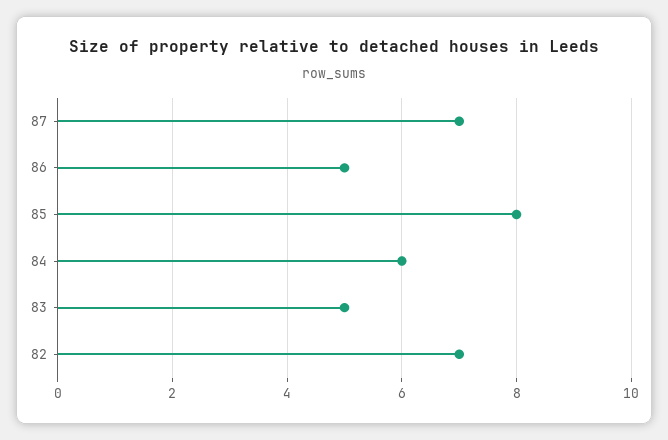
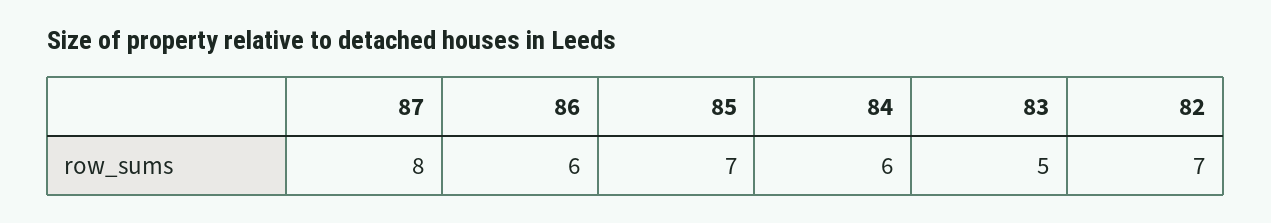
87: 7 -> 8
86: 5 -> 6
85: 8 -> 7

